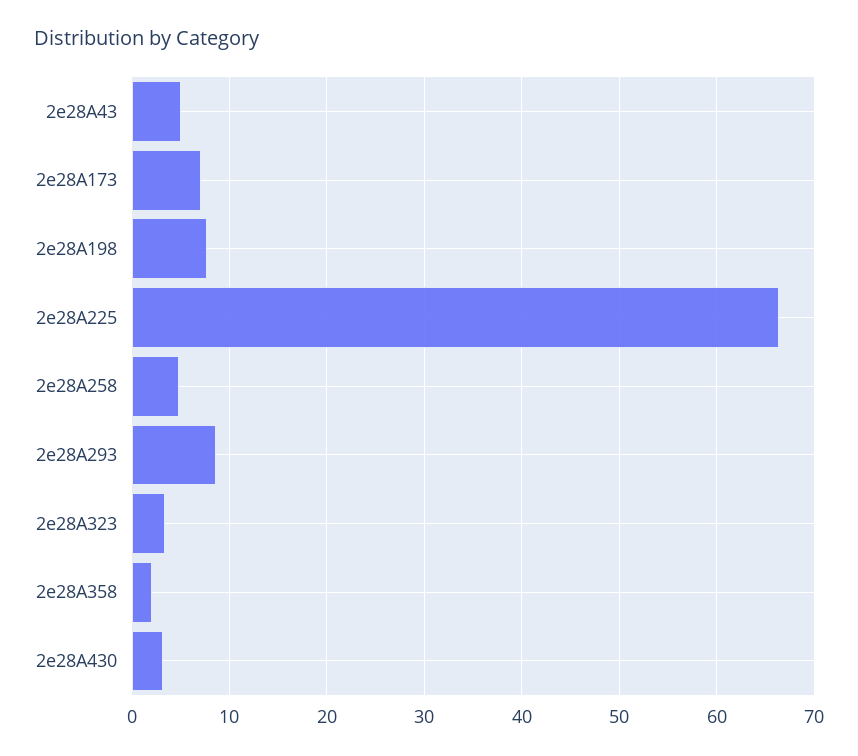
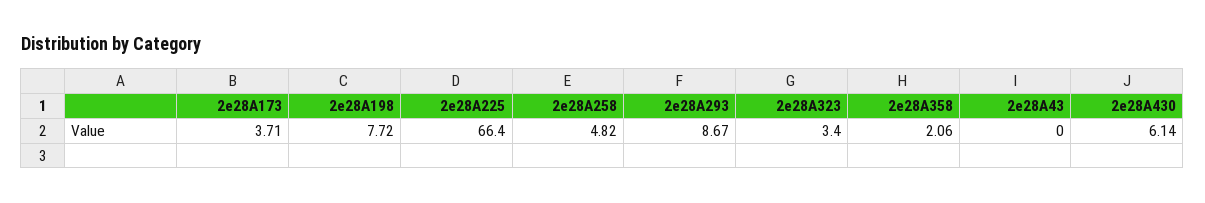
2e28A43: 5 -> 0
2e28A173: 7 -> 3.71
2e28A430: 3 -> 6.14

